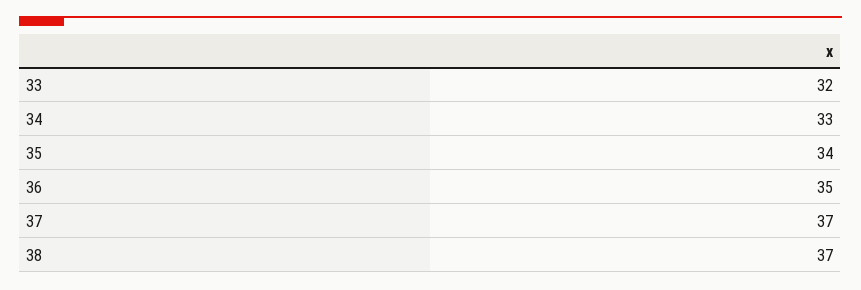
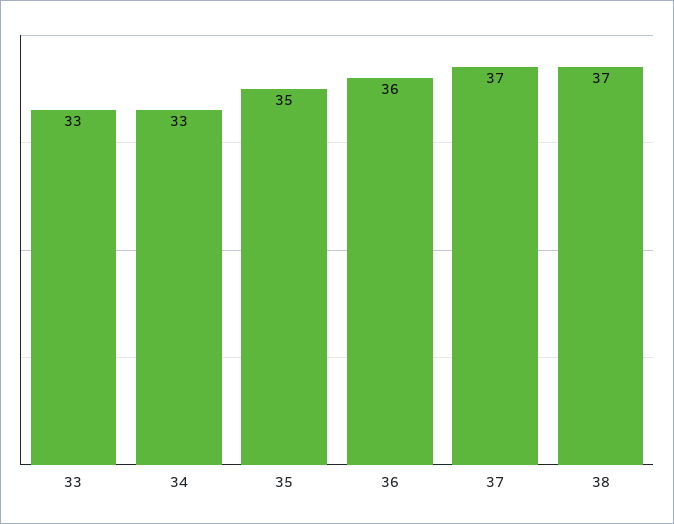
33: 32 -> 33
35: 34 -> 35
36: 35 -> 36

